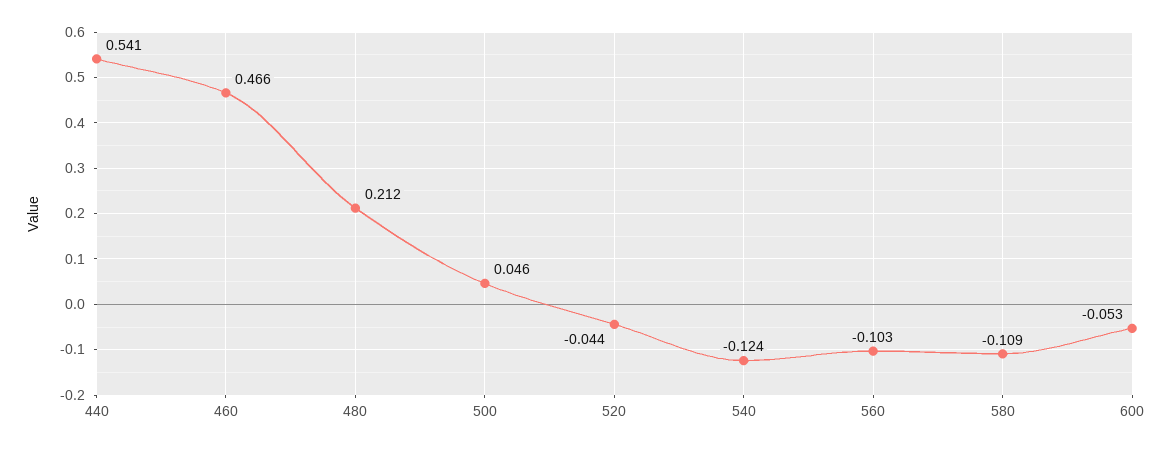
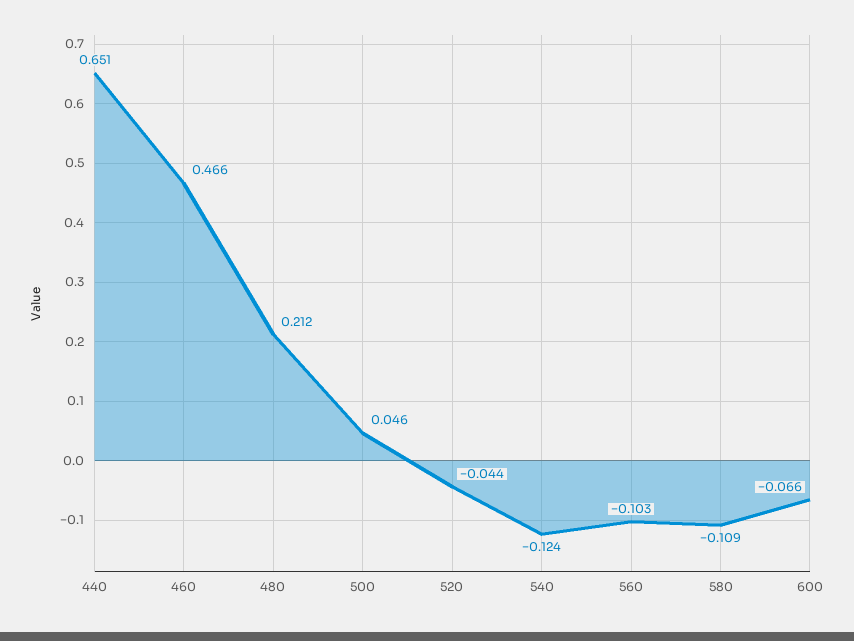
440: 0.541 -> 0.651
600: -0.053 -> -0.066

